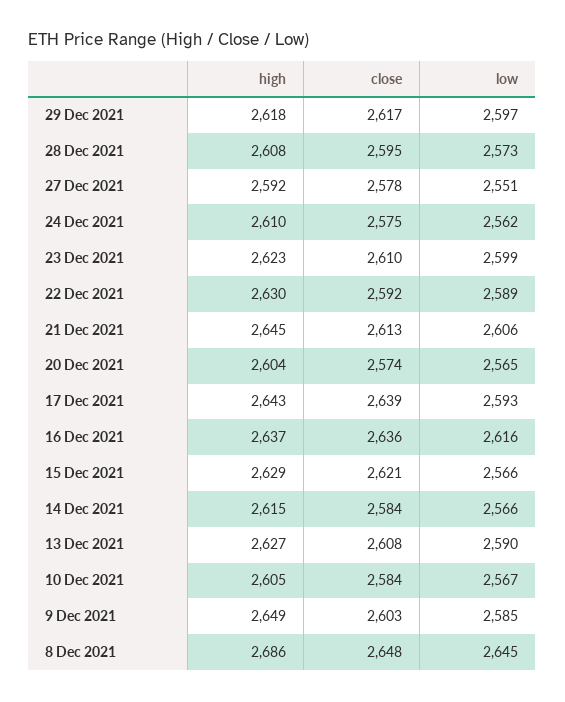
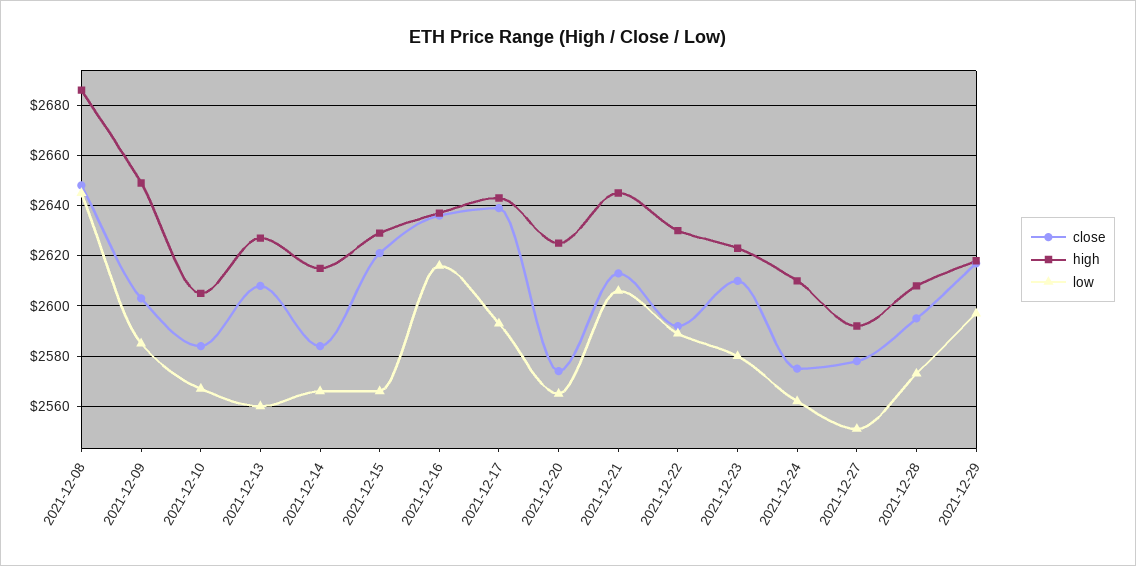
low, 23 Dec 2021: 2599 -> 2580
high, 20 Dec 2021: 2604 -> 2625
low, 13 Dec 2021: 2590 -> 2560

